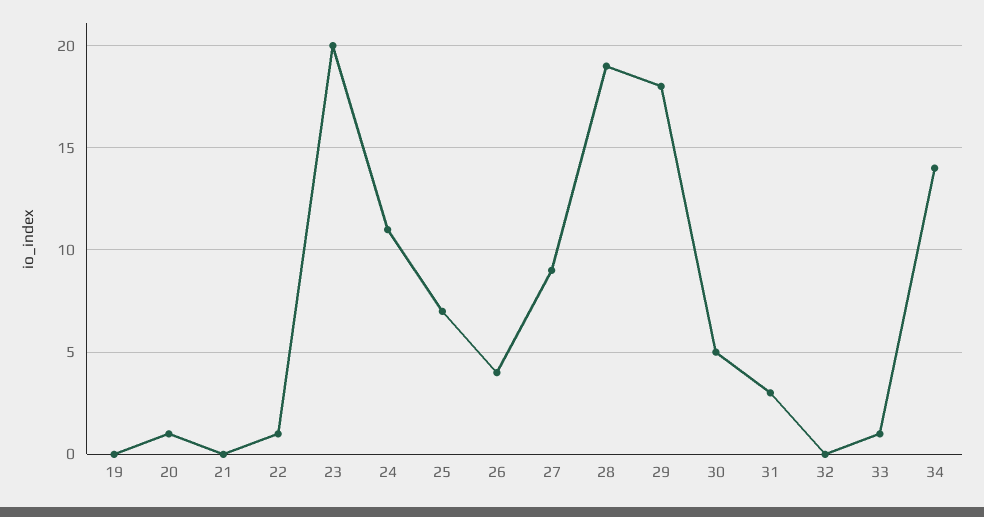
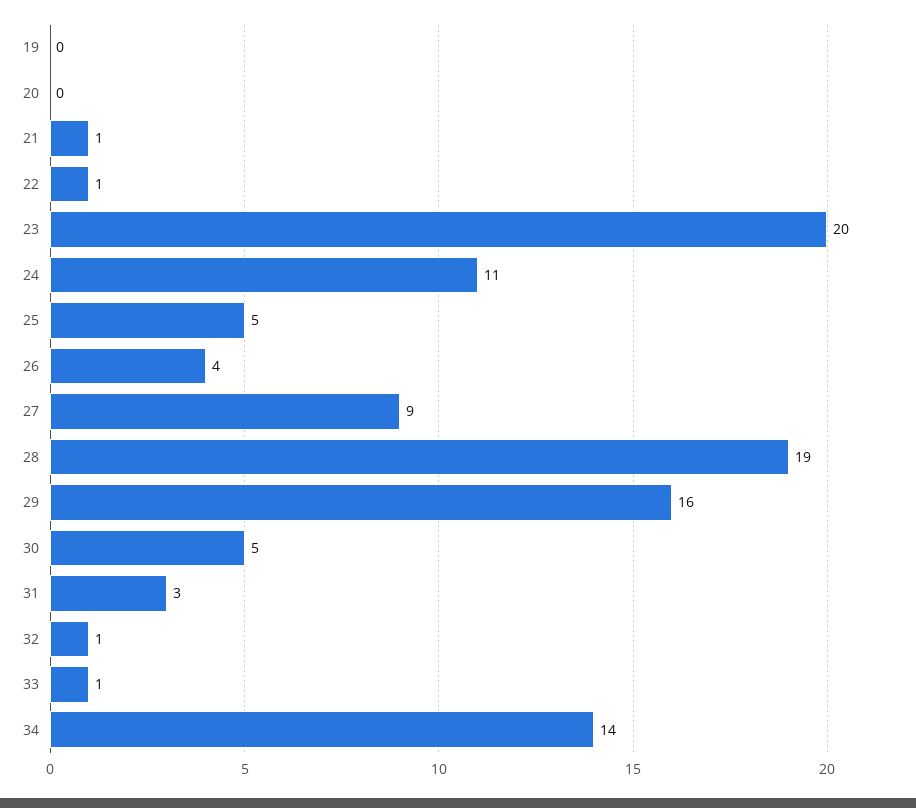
20: 1 -> 0
21: 0 -> 1
25: 7 -> 5
29: 18 -> 16
32: 0 -> 1

